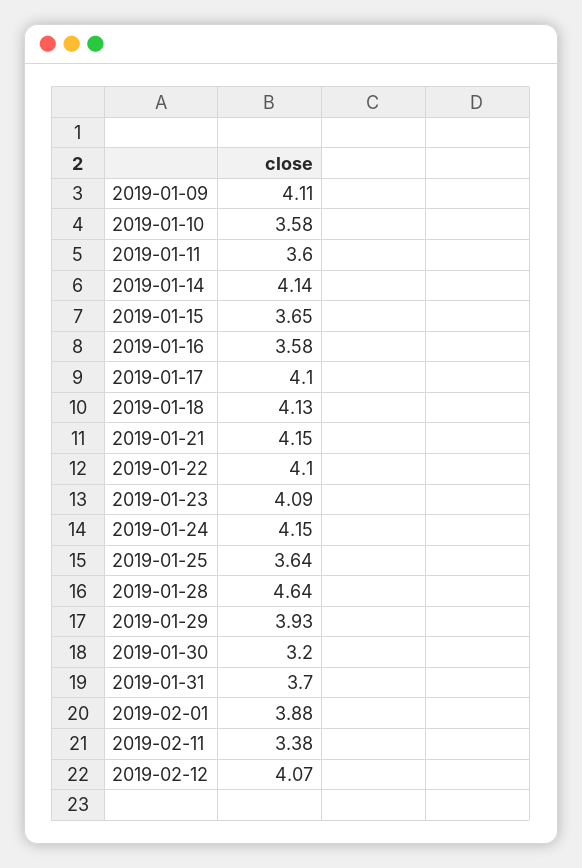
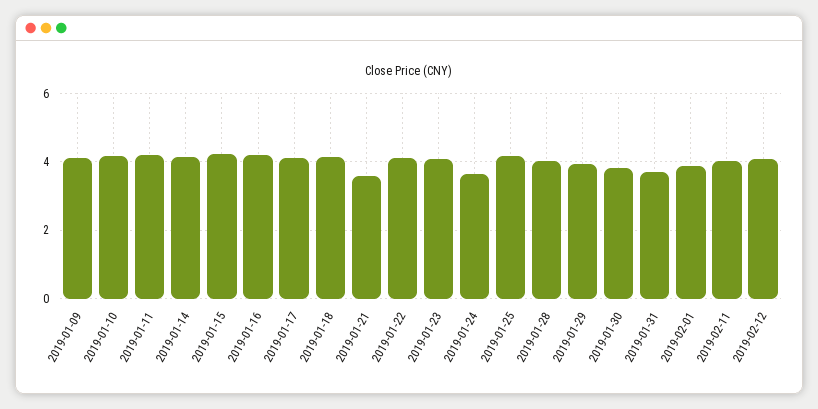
2019-01-10: 3.58 -> 4.2
2019-01-11: 3.6 -> 4.2
2019-01-15: 3.65 -> 4.2
2019-01-16: 3.58 -> 4.2
2019-01-21: 4.15 -> 3.6
2019-01-24: 4.15 -> 3.6
2019-01-25: 3.64 -> 4.2
2019-01-28: 4.64 -> 4
2019-01-30: 3.2 -> 3.8
2019-02-11: 3.38 -> 4

